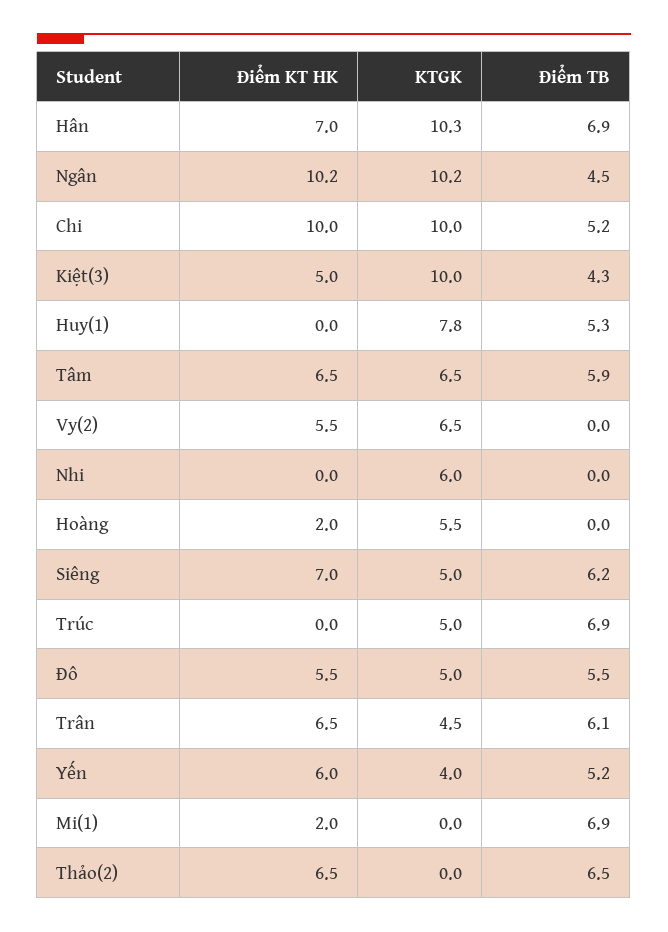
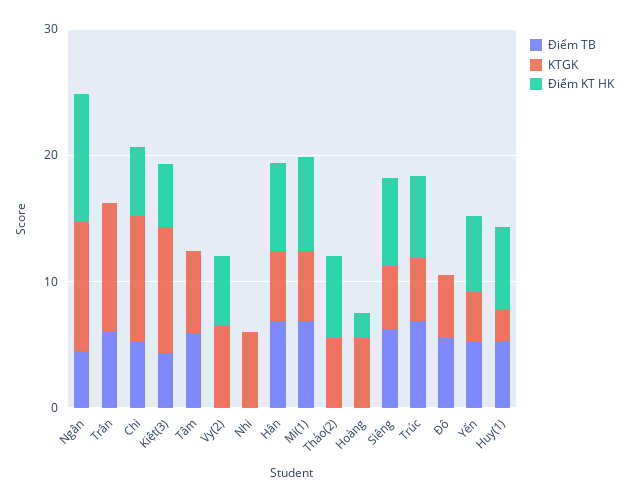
KTGK, Hân: 10.3 -> 6
Điểm KT HK, Chi: 10 -> 6
Điểm KT HK, Huy(1): 0 -> 6
KTGK, Huy(1): 7.8 -> 2
Điểm KT HK, Tâm: 6.5 -> 0
Điểm KT HK, Trúc: 0 -> 6
Điểm KT HK, Đô: 5.5 -> 0
Điểm KT HK, Trân: 6.5 -> 0
KTGK, Trân: 4.5 -> 10
Điểm KT HK, Mi(1): 2 -> 8
KTGK, Mi(1): 0 -> 6
KTGK, Thảo(2): 0 -> 6
Điểm TB, Thảo(2): 6.5 -> 0

